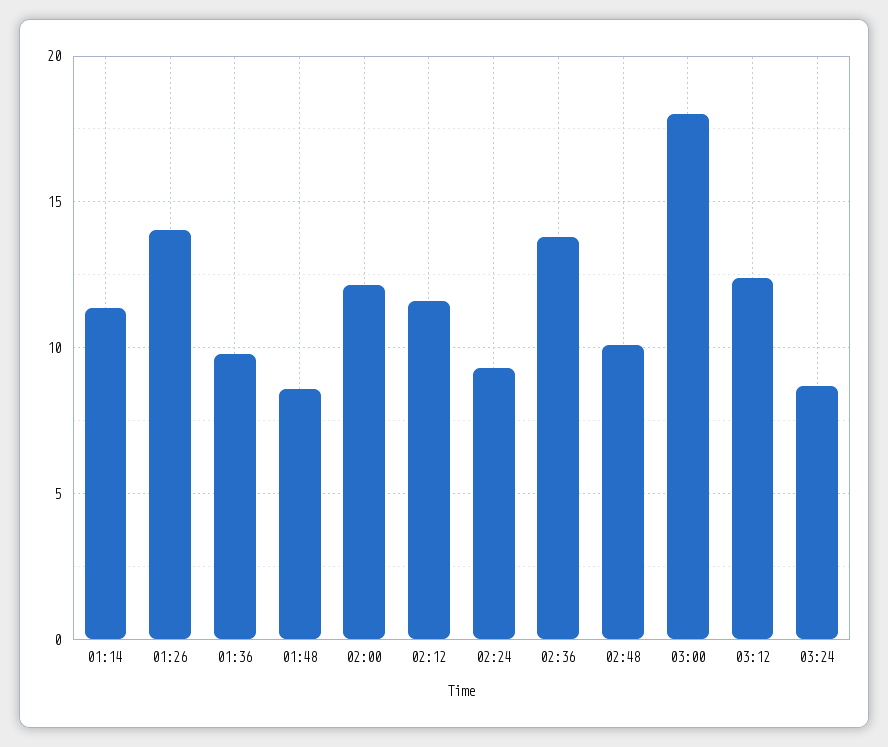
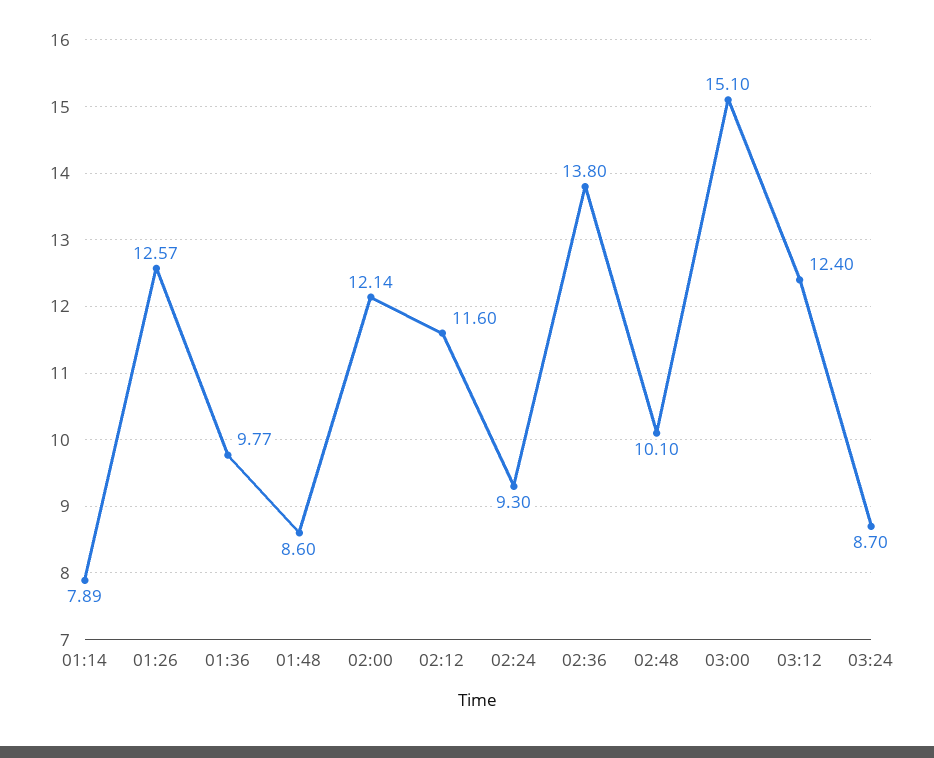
01:14: 11.5 -> 7.89
01:26: 14 -> 12.57
03:00: 18 -> 15.1

